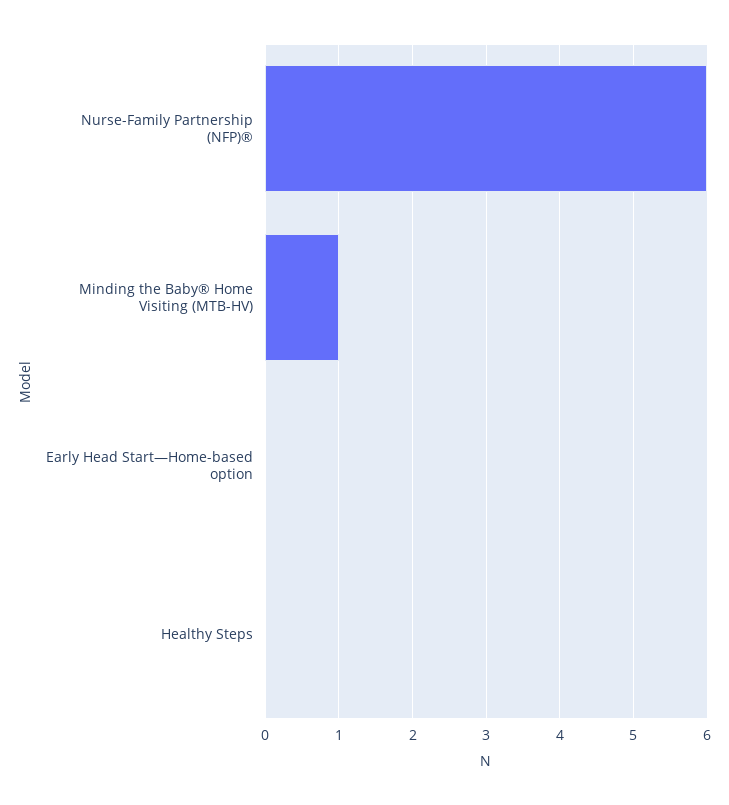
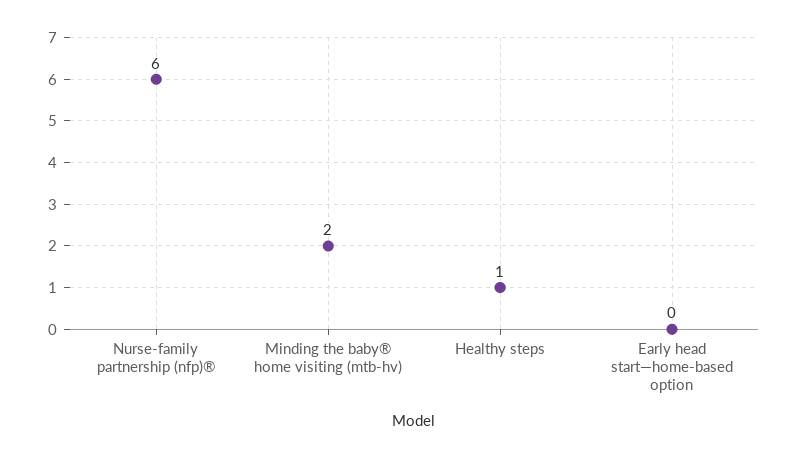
Minding the Baby® Home Visiting (MTB-HV): 1 -> 2
Healthy Steps: 0 -> 1

